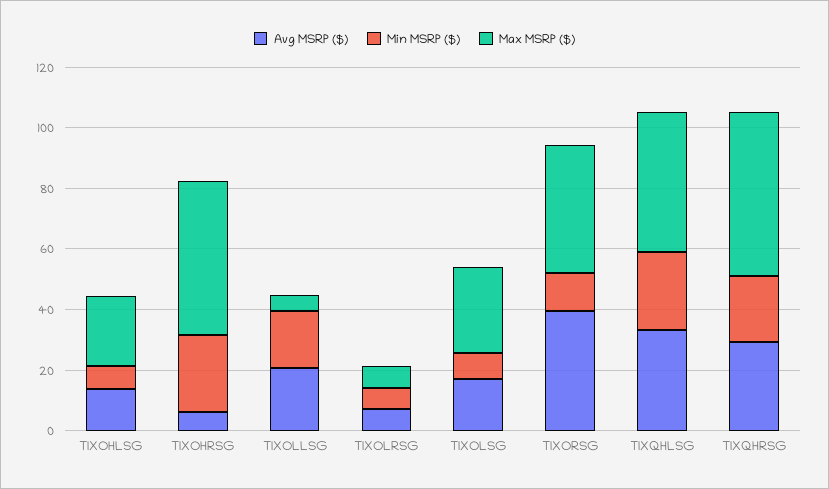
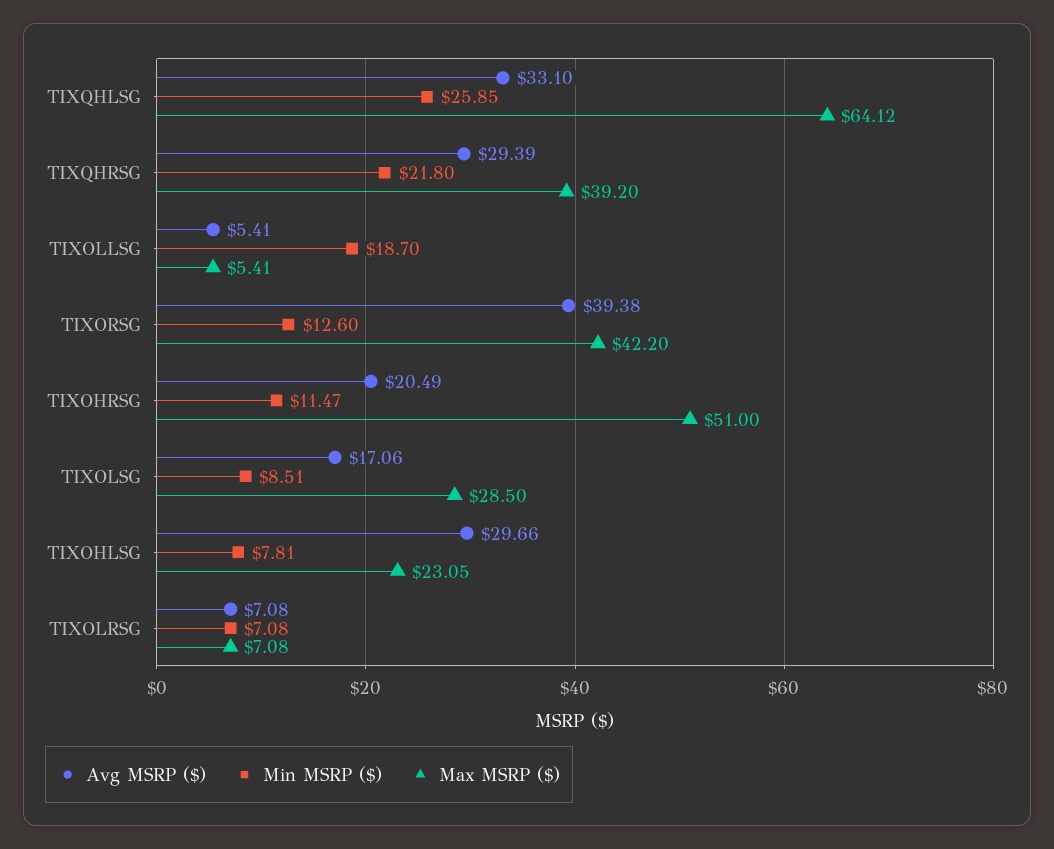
Avg MSRP ($), TIXOHLSG: 15 -> 29.66
Avg MSRP ($), TIXOHRSG: 5 -> 20.49
Min MSRP ($), TIXOHRSG: 25 -> 11.47
Avg MSRP ($), TIXOLLSG: 20 -> 5.41
Max MSRP ($), TIXQHLSG: 45 -> 64.12
Max MSRP ($), TIXQHRSG: 55 -> 39.2

